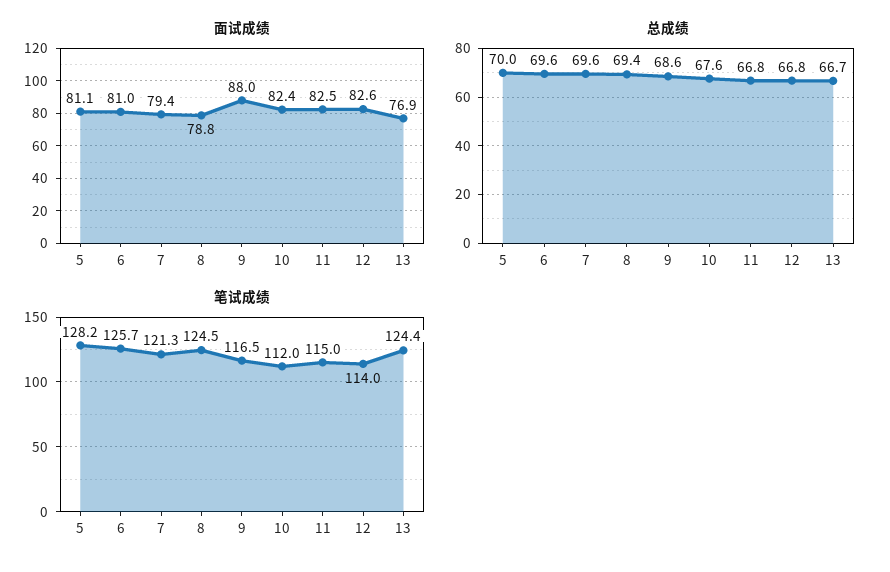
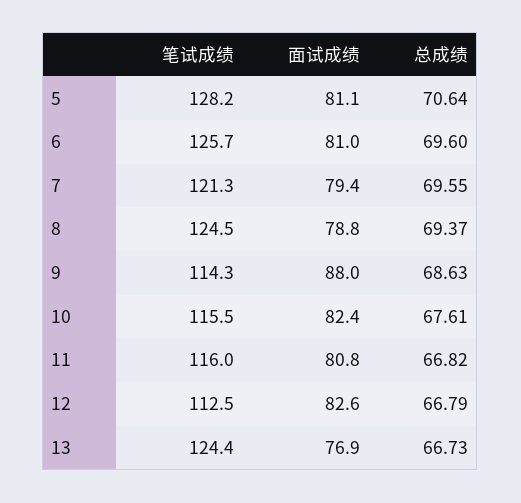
面试成绩, 11: 82.5 -> 80.8
总成绩, 5: 70 -> 70.64
笔试成绩, 9: 116.5 -> 114.3
笔试成绩, 10: 112 -> 115.5
笔试成绩, 11: 115 -> 116
笔试成绩, 12: 114 -> 112.5

